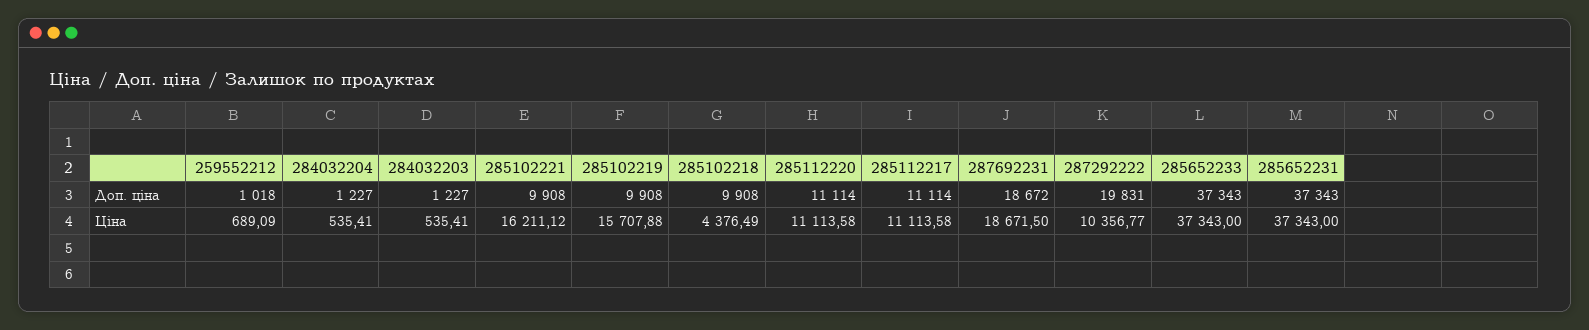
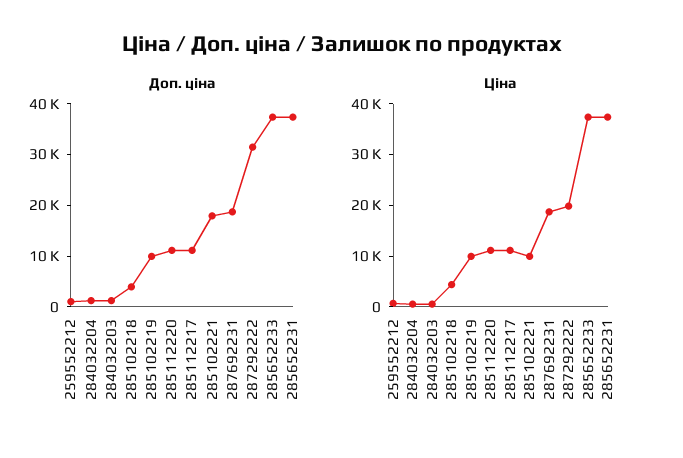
Доп. ціна, 285102221: 9908 -> 18000
Доп. ціна, 285102218: 9908 -> 4000
Доп. ціна, 287292222: 19831 -> 32000
Ціна, 285102221: 16211.12 -> 10000
Ціна, 285102219: 15707.88 -> 10000
Ціна, 287292222: 10356.77 -> 20000

